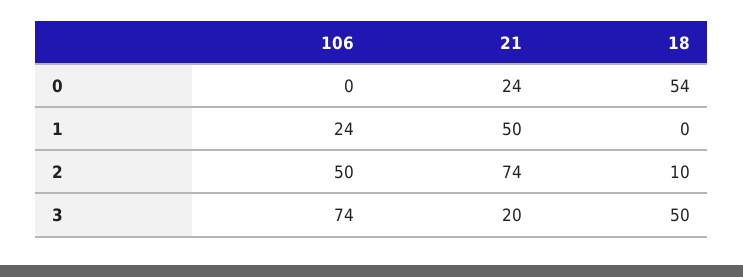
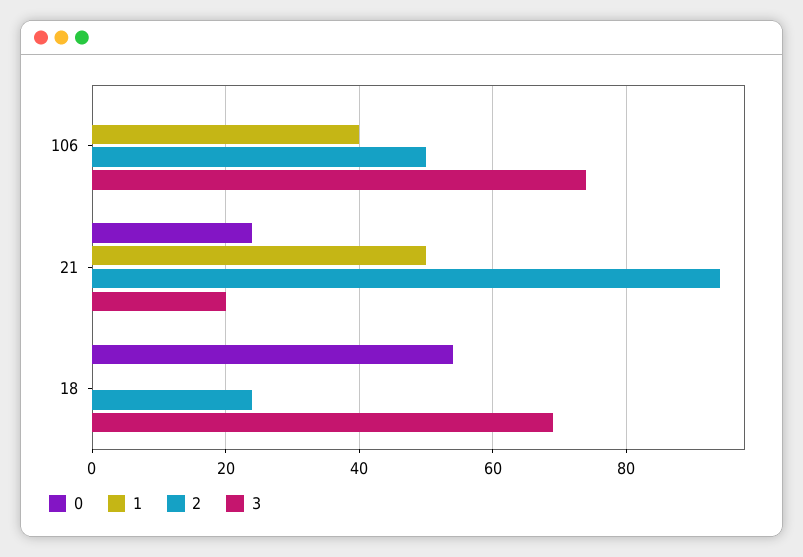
1, 106: 24 -> 40
2, 21: 74 -> 95
2, 18: 10 -> 25
3, 18: 50 -> 70

